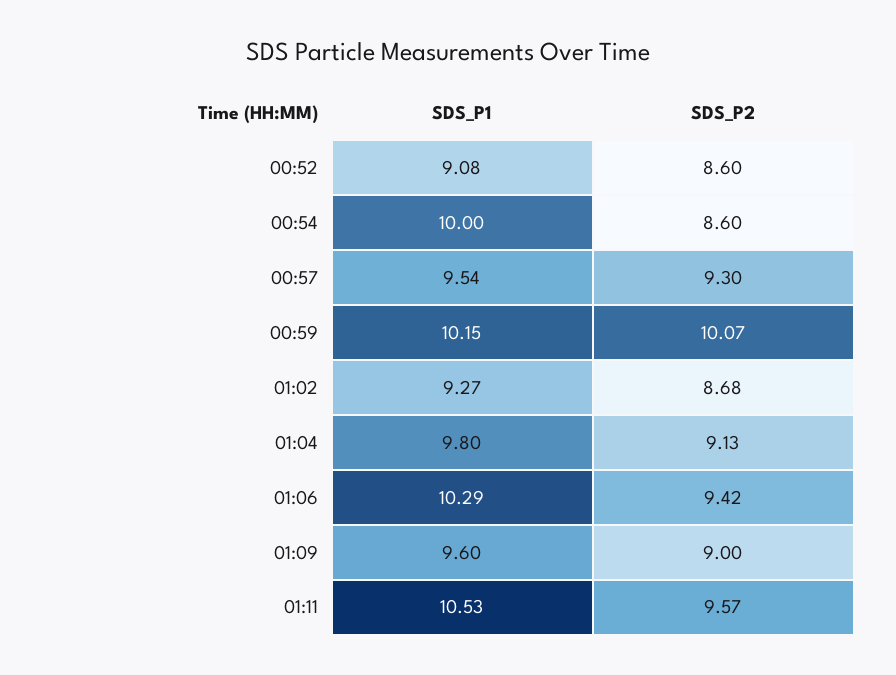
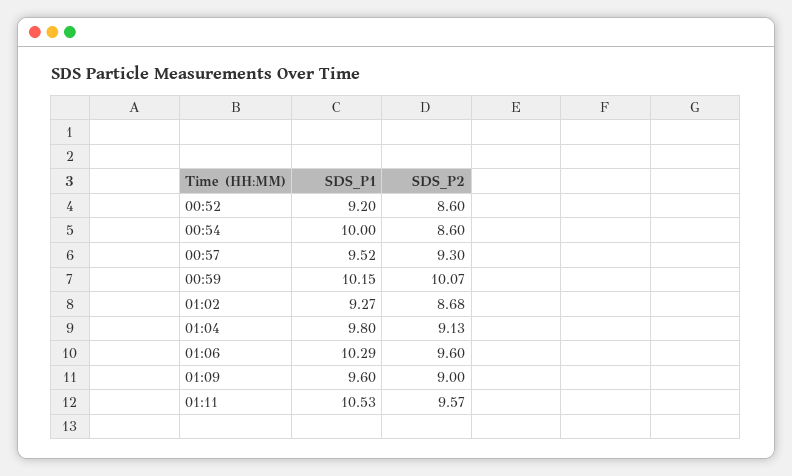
SDS_P1, 00:52: 9.08 -> 9.2
SDS_P1, 00:57: 9.54 -> 9.52
SDS_P2, 01:06: 9.42 -> 9.6

